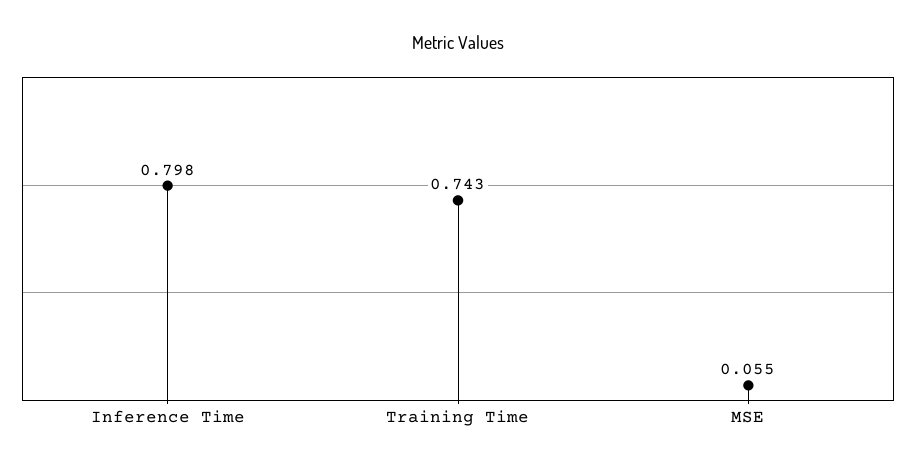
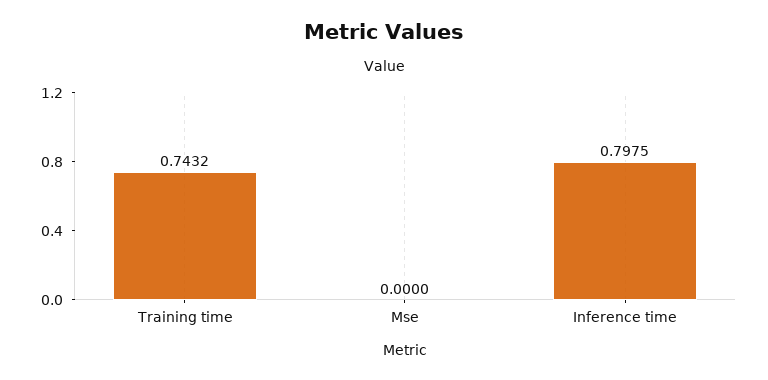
MSE: 0.055 -> 0

